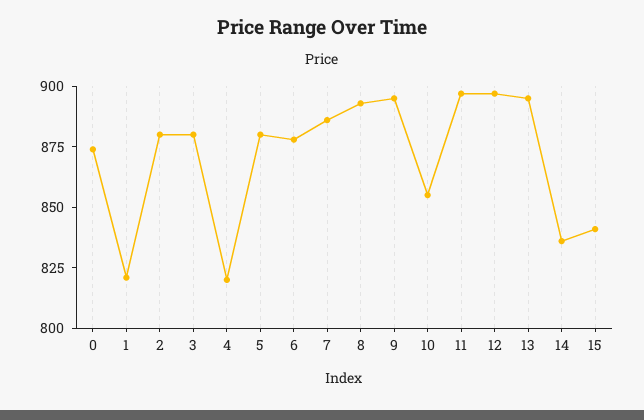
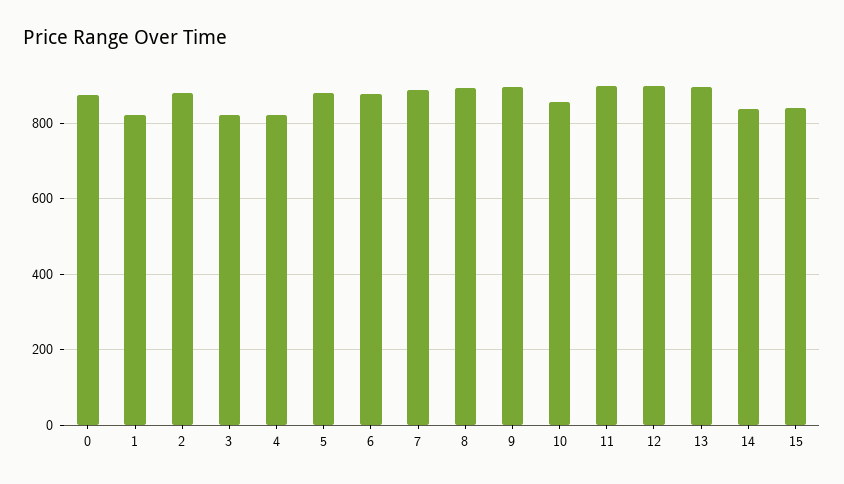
3: 880 -> 820

